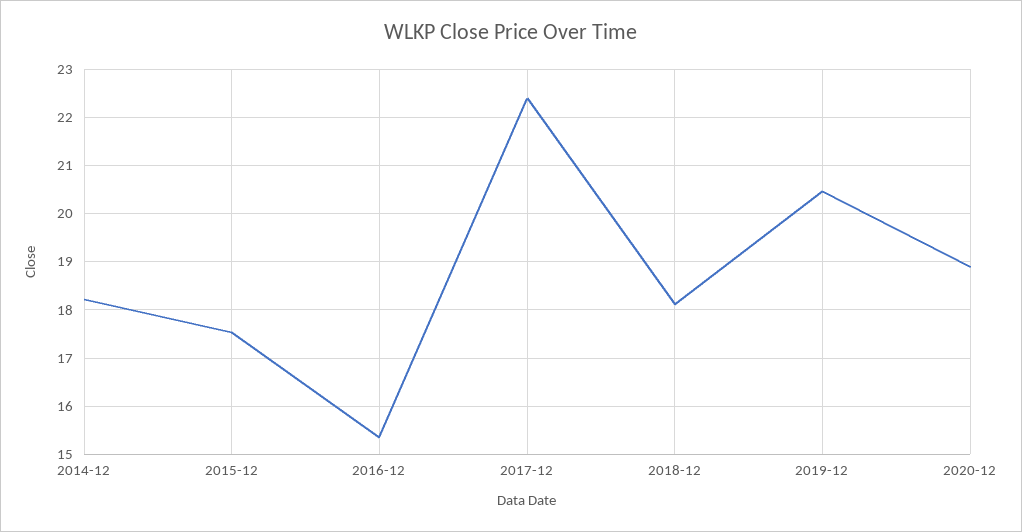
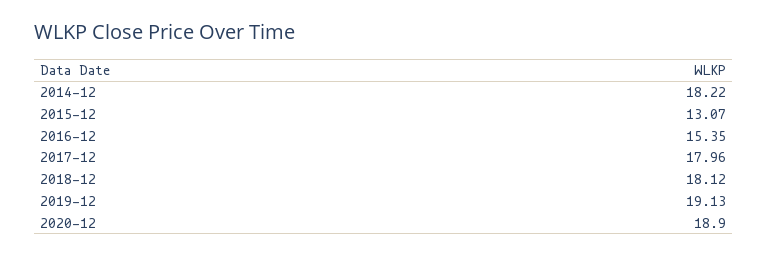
2015-12: 17.6 -> 13.07
2017-12: 22.4 -> 17.96
2019-12: 20.4 -> 19.13

